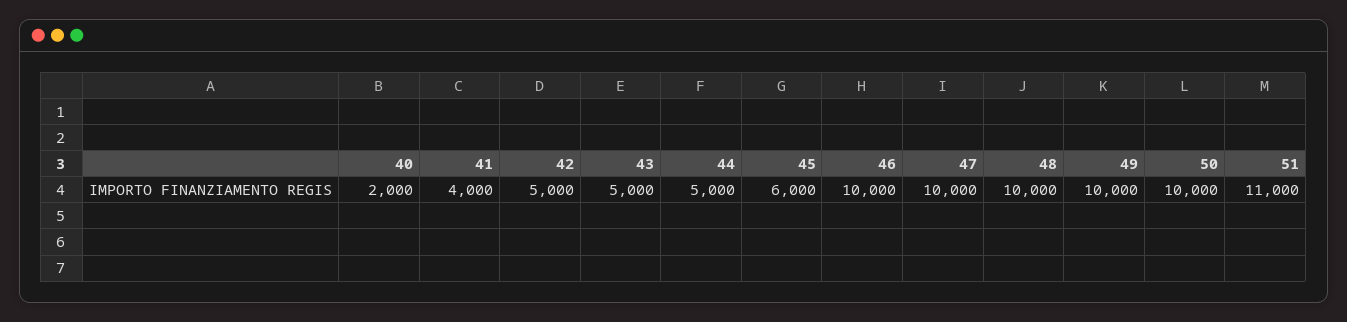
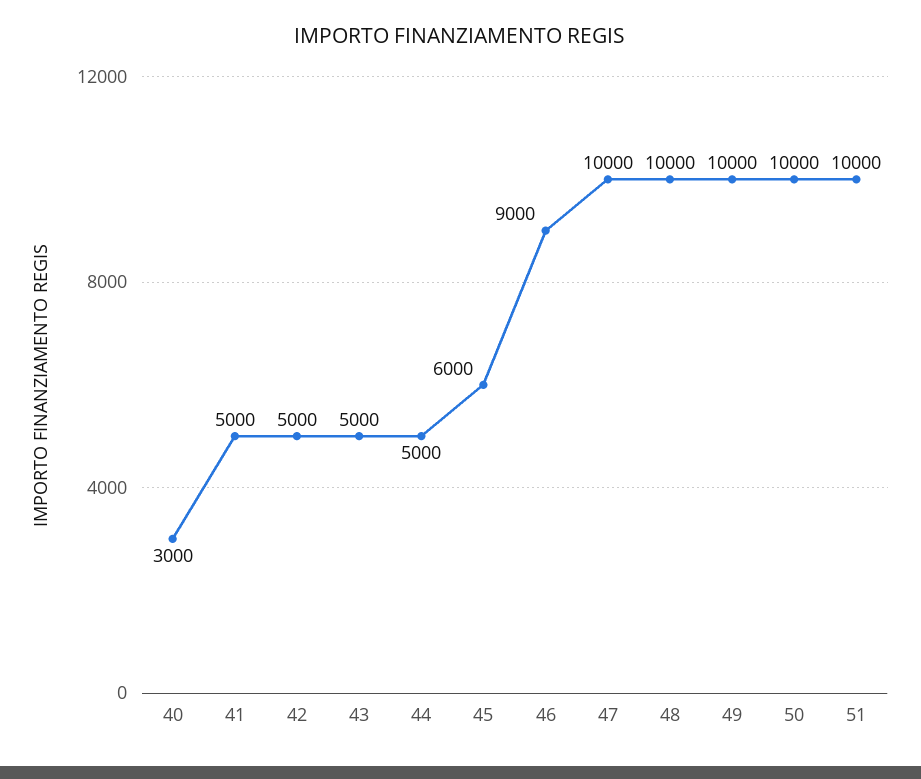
40: 2000 -> 3000
41: 4000 -> 5000
46: 10000 -> 9000
51: 11000 -> 10000

